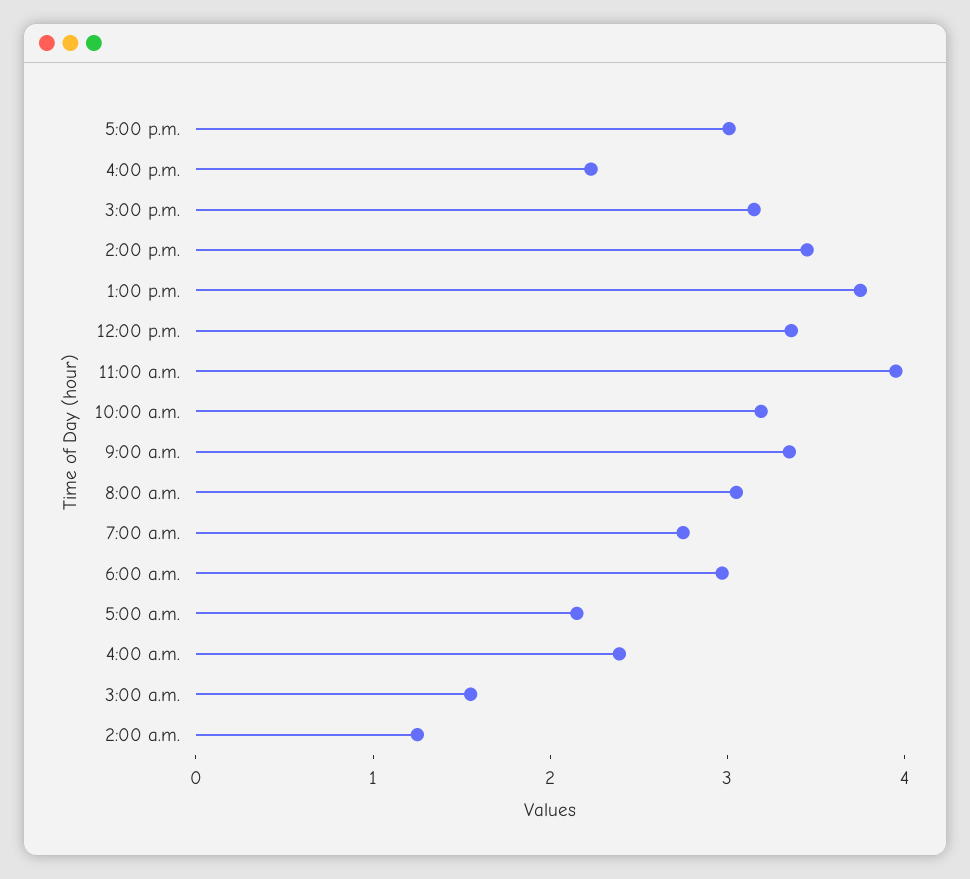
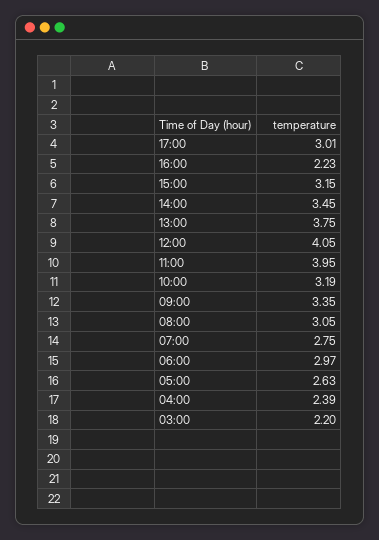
12:00 p.m.: 3.4 -> 4.05
5:00 a.m.: 2.2 -> 2.63
3:00 a.m.: 1.6 -> 2.2
2:00 a.m.: 1.2 -> none

